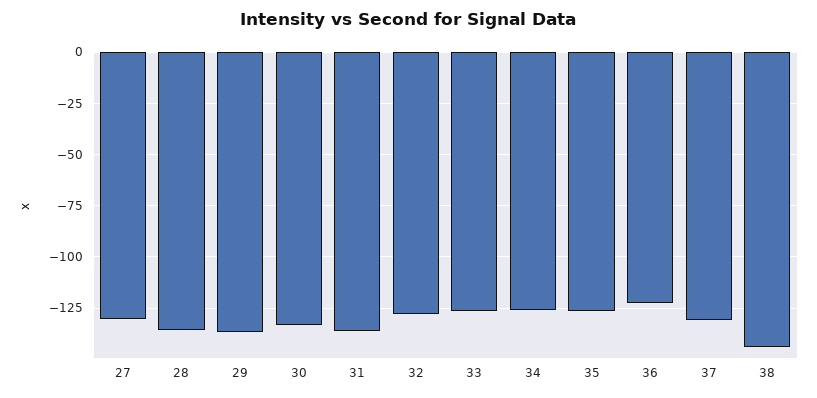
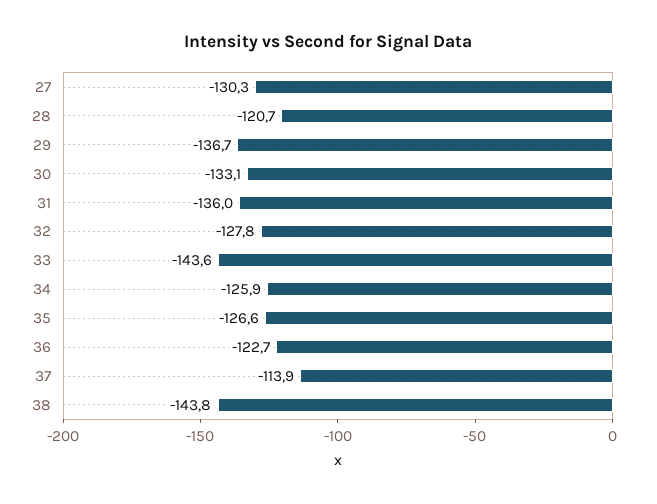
28: -135 -> -120.7
33: -125 -> -143.6
37: -130 -> -113.9

